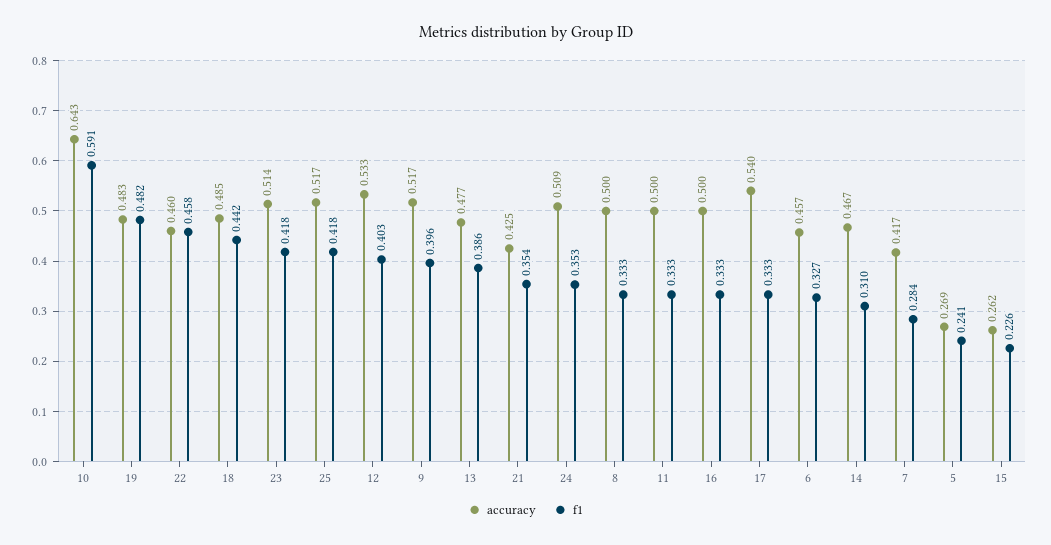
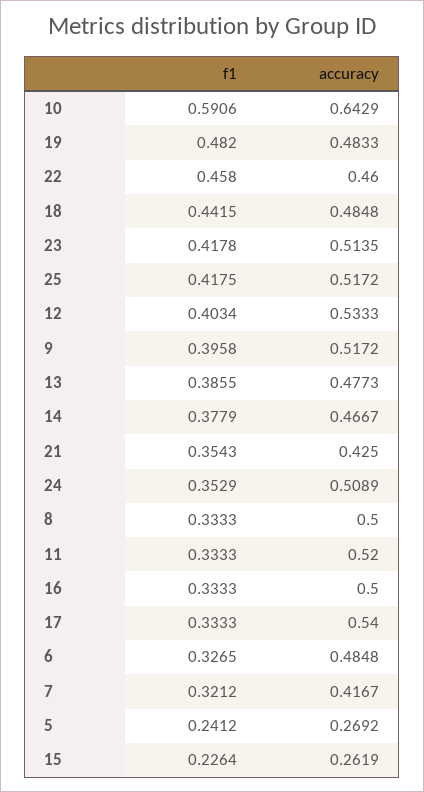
accuracy, 11: 0.5 -> 0.52
accuracy, 6: 0.457 -> 0.4848
f1, 14: 0.31 -> 0.3779
f1, 7: 0.284 -> 0.3212

